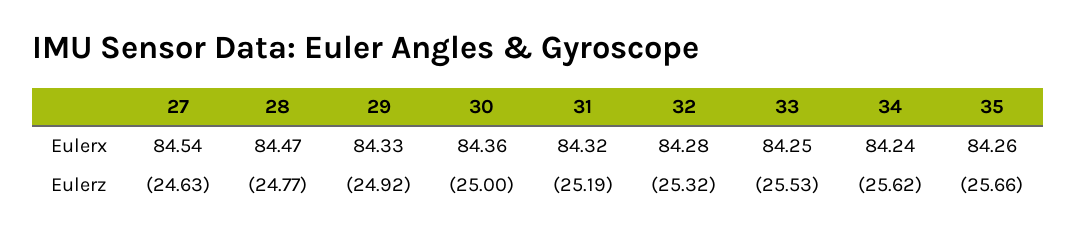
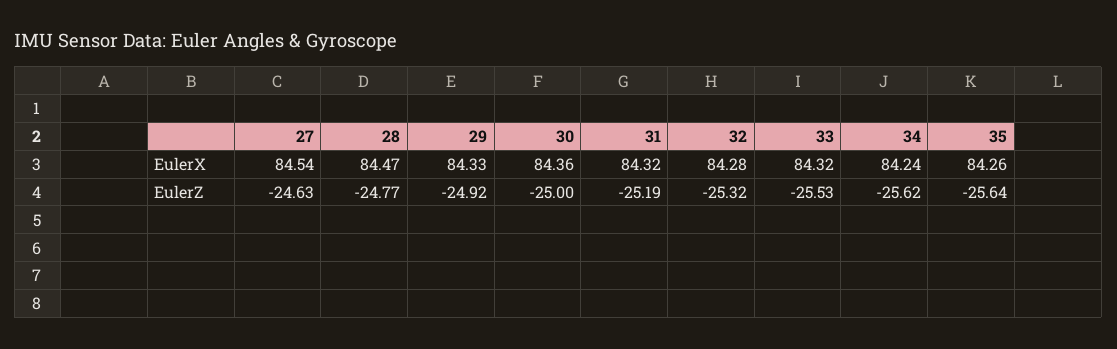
33, Eulerx: 84.25 -> 84.32
35, Eulerz: -25.66 -> -25.64

